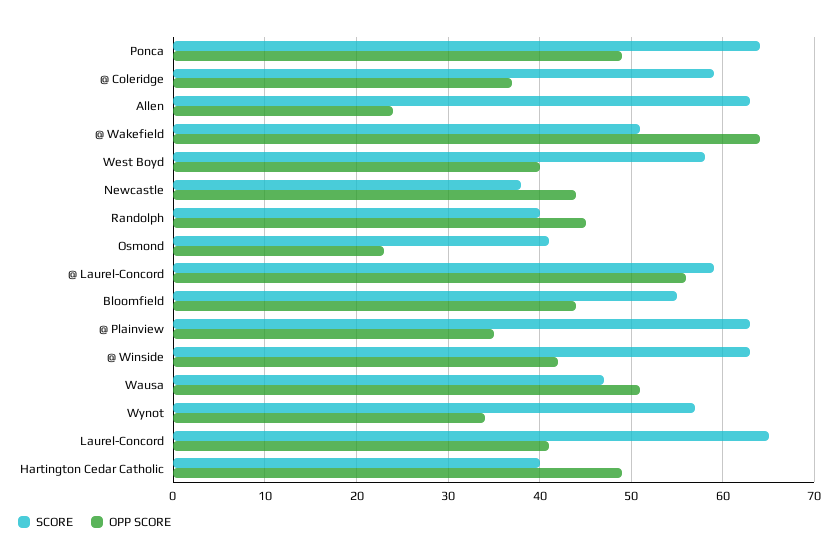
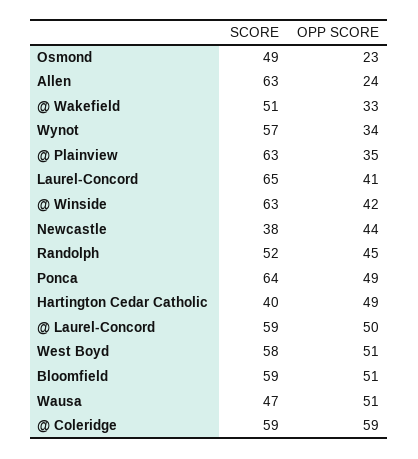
OPP SCORE, @ Coleridge: 37 -> 59
OPP SCORE, @ Wakefield: 64 -> 33
OPP SCORE, West Boyd: 40 -> 51
SCORE, Randolph: 40 -> 52
SCORE, Osmond: 41 -> 49
OPP SCORE, @ Laurel-Concord: 56 -> 50
SCORE, Bloomfield: 55 -> 59
OPP SCORE, Bloomfield: 44 -> 51

